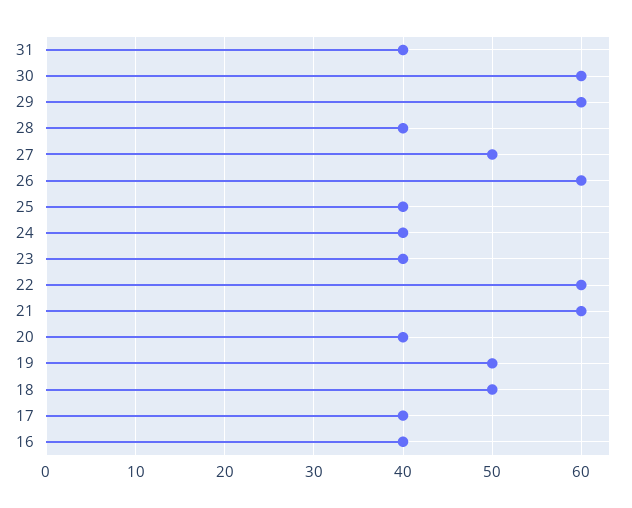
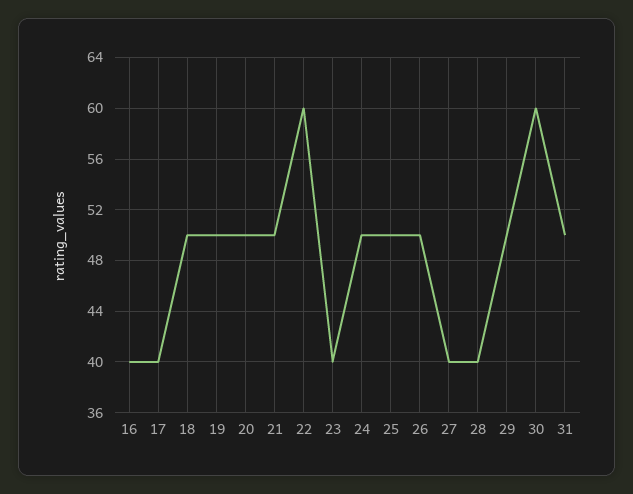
31: 40 -> 50
29: 60 -> 50
27: 50 -> 40
26: 60 -> 50
25: 40 -> 50
24: 40 -> 50
21: 60 -> 50
20: 40 -> 50

